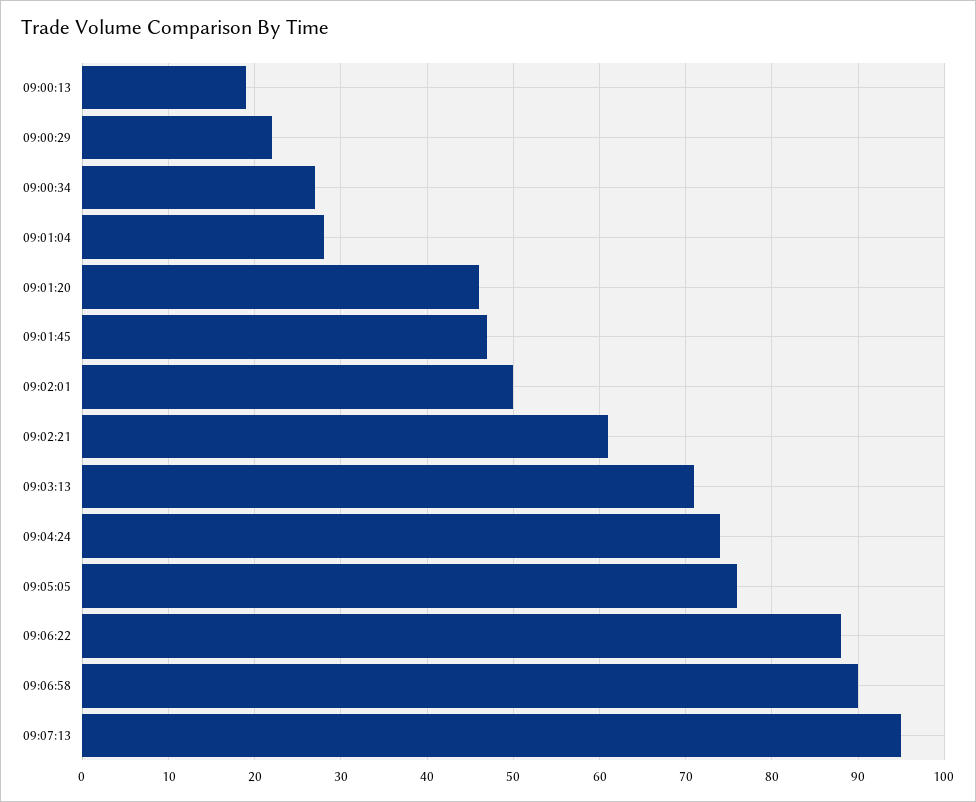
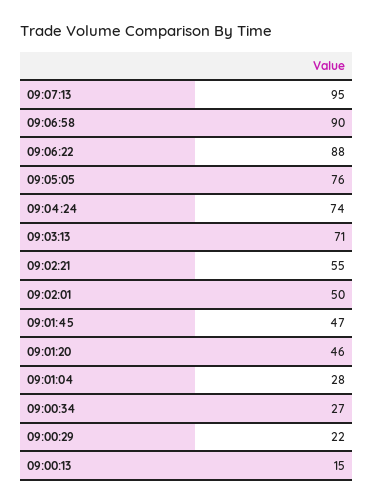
09:00:13: 19 -> 15
09:02:21: 61 -> 55

